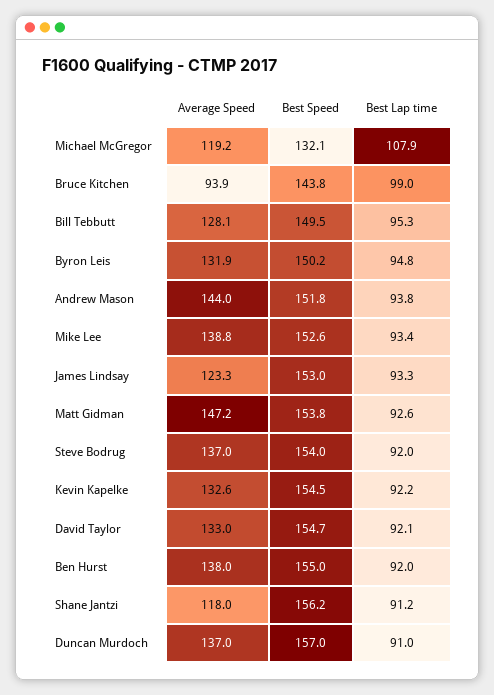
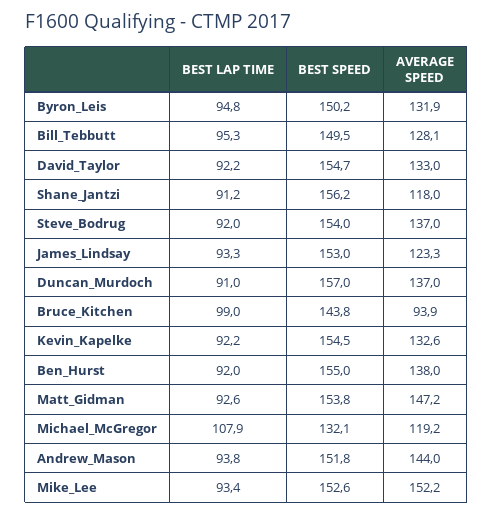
Average Speed, Mike Lee: 138.8 -> 152.2
Best Lap time, David Taylor: 92.1 -> 92.2

